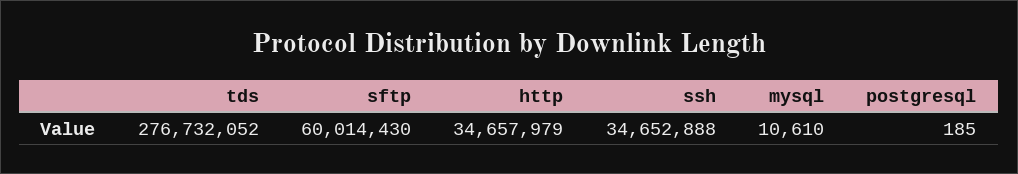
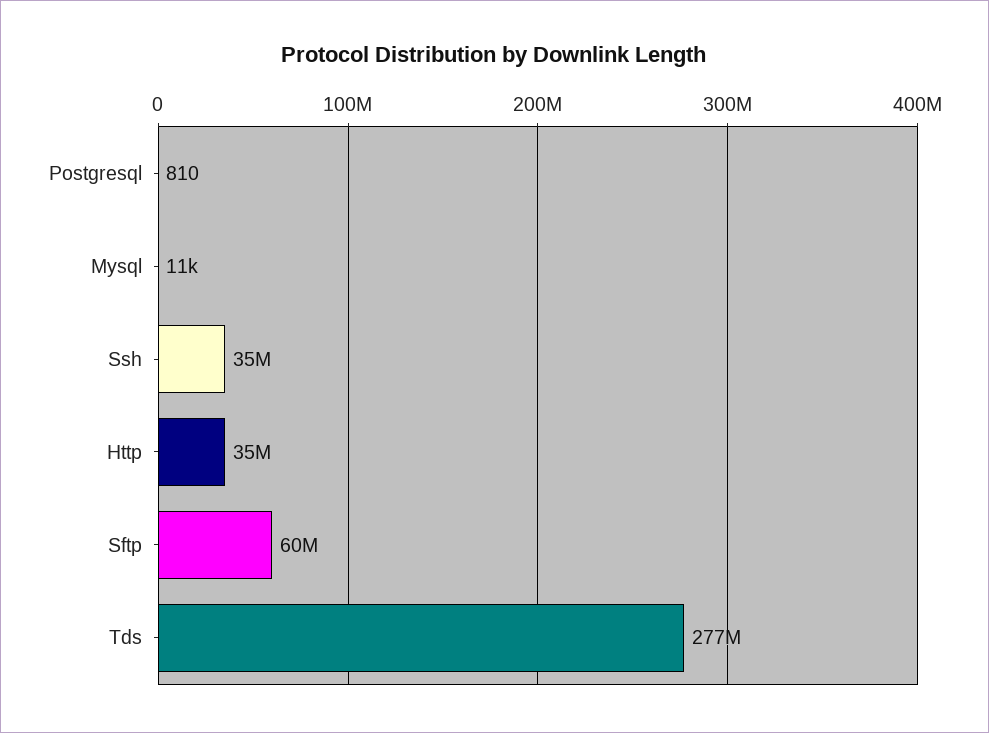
postgresql: 185 -> 810

